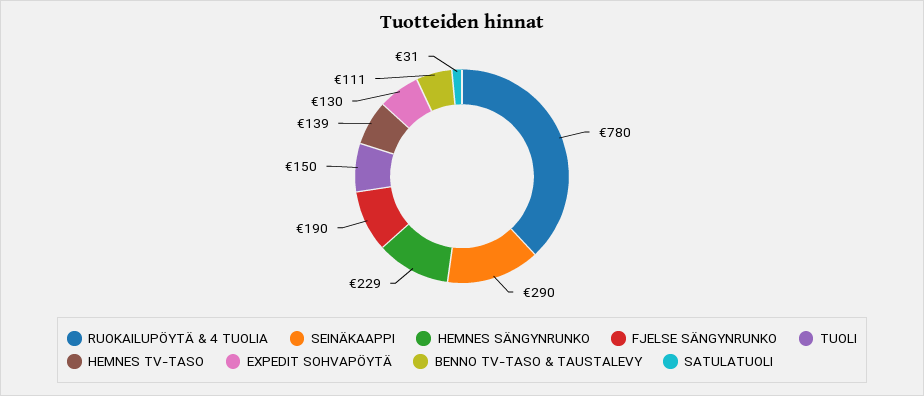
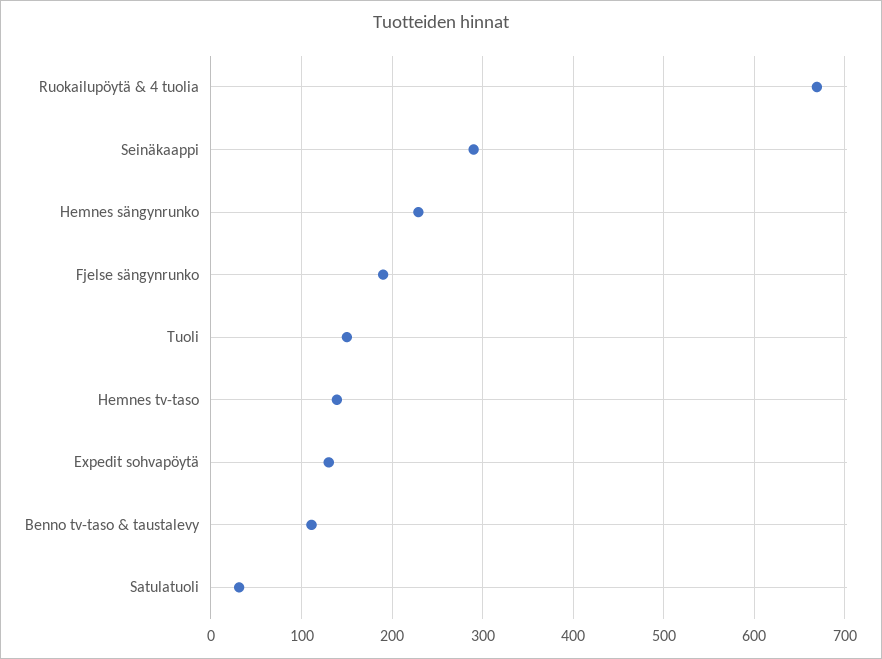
RUOKAILUPÖYTÄ & 4 TUOLIA: 780 -> 670

